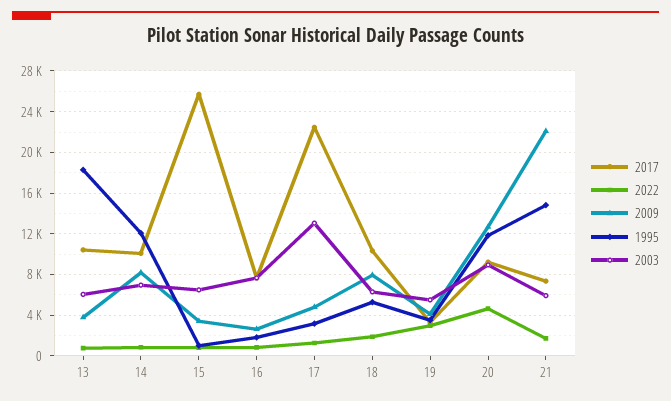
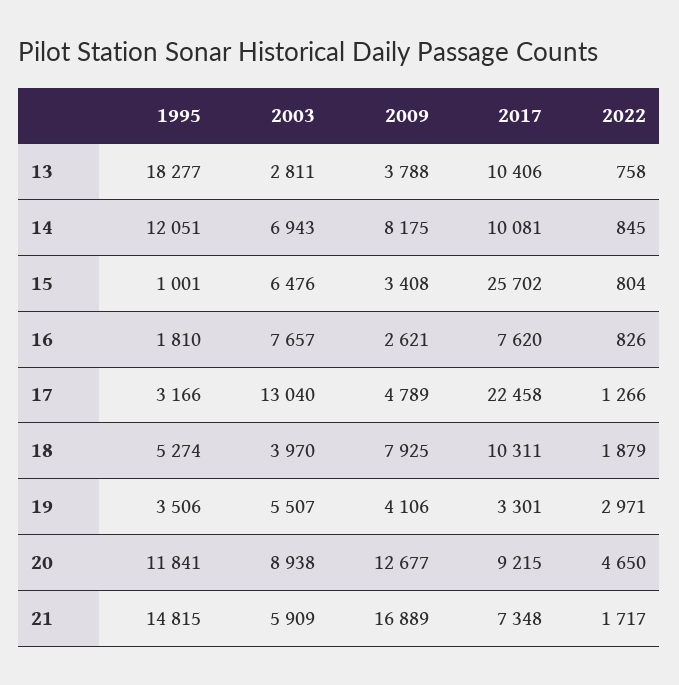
2003, 13: 6000 -> 2811
2003, 18: 6000 -> 3970
2009, 21: 22000 -> 16889

